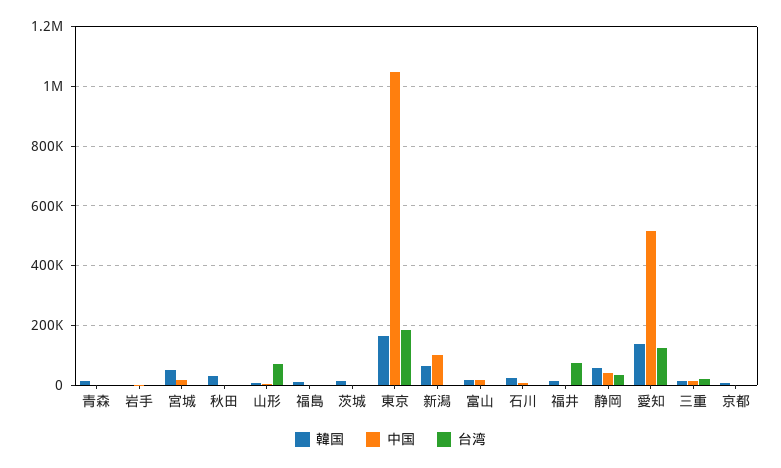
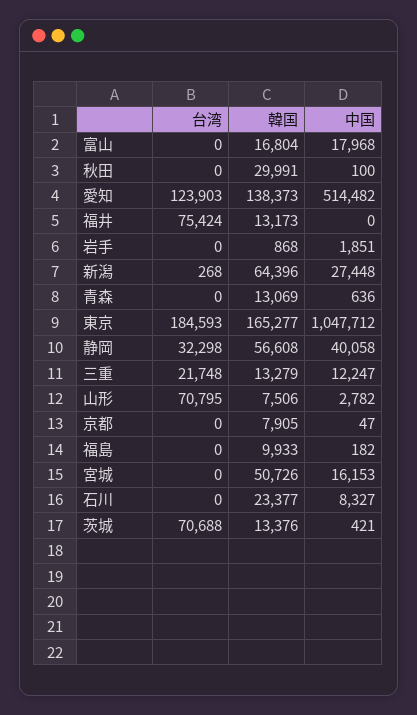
台湾, 茨城: 0 -> 70688
中国, 新潟: 100000 -> 27448

